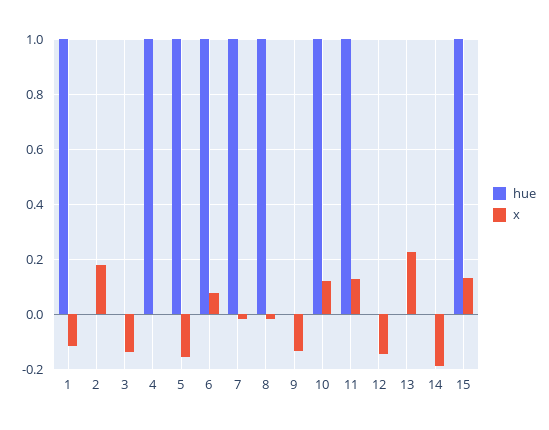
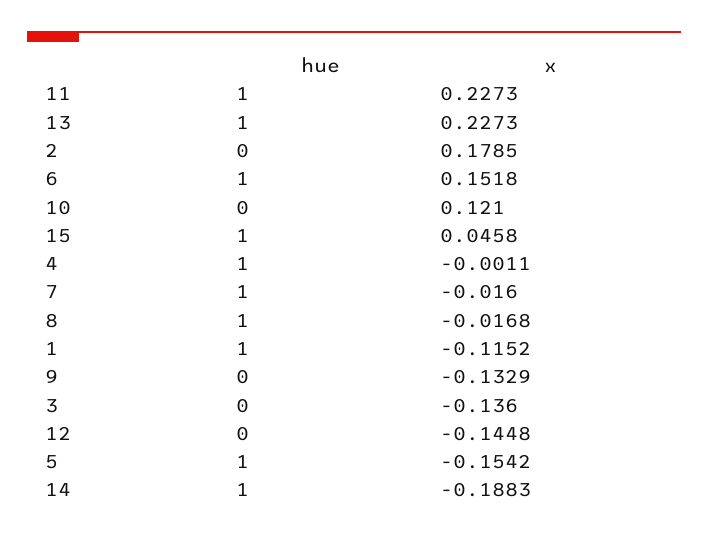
x, 6: 0.075 -> 0.1518
hue, 10: 1 -> 0
x, 11: 0.125 -> 0.2273
hue, 13: 0 -> 1
hue, 14: 0 -> 1
x, 15: 0.125 -> 0.0458

